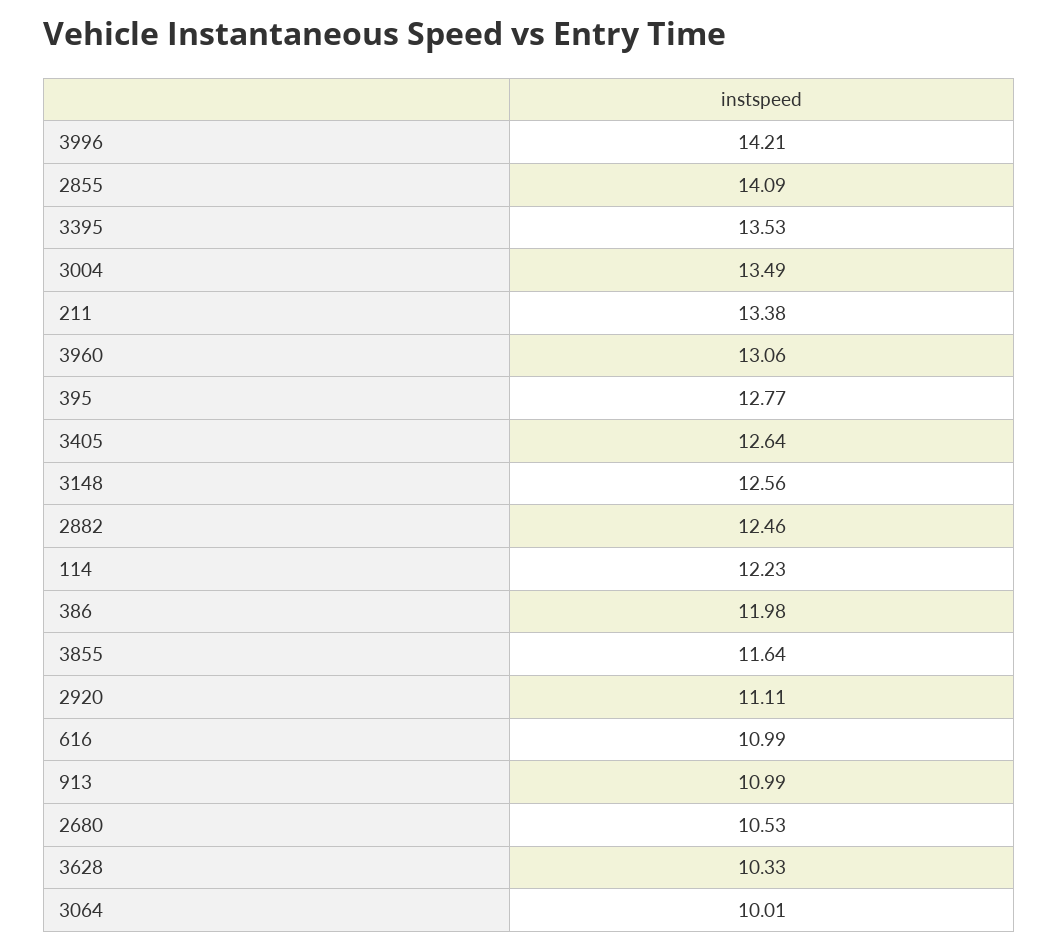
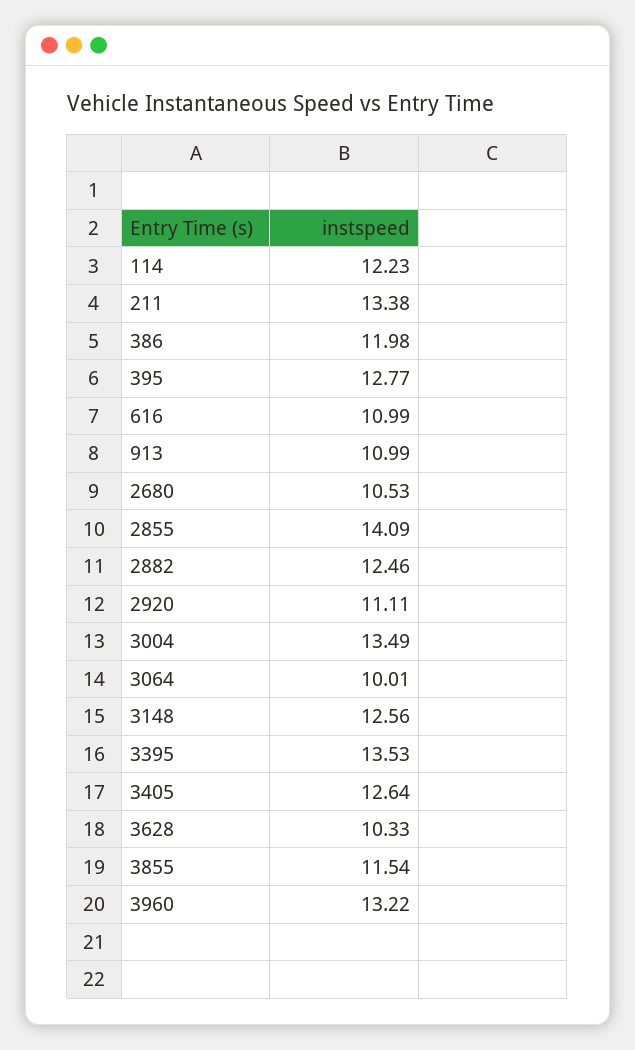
3996: 14.21 -> none
3960: 13.06 -> 13.22
3855: 11.64 -> 11.54

